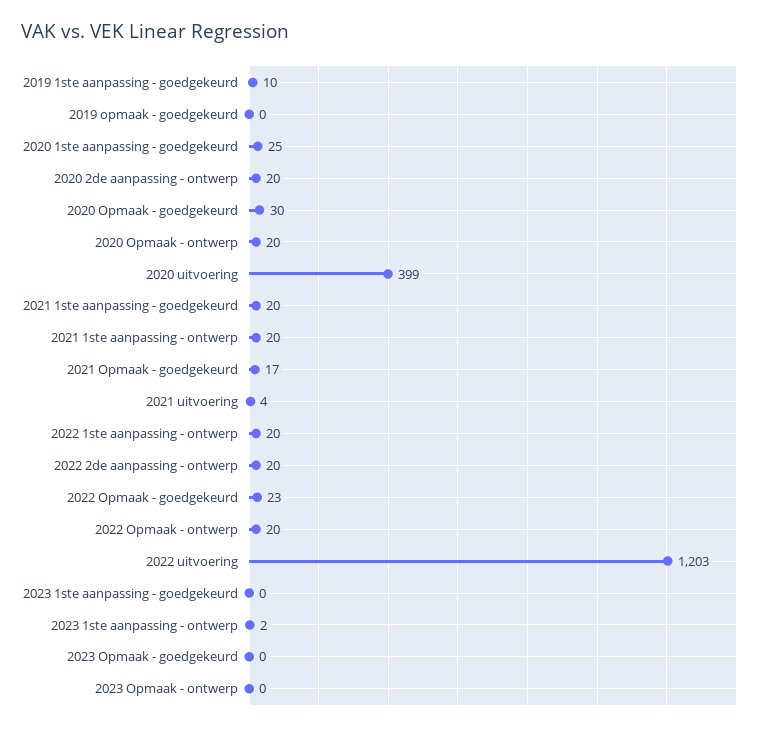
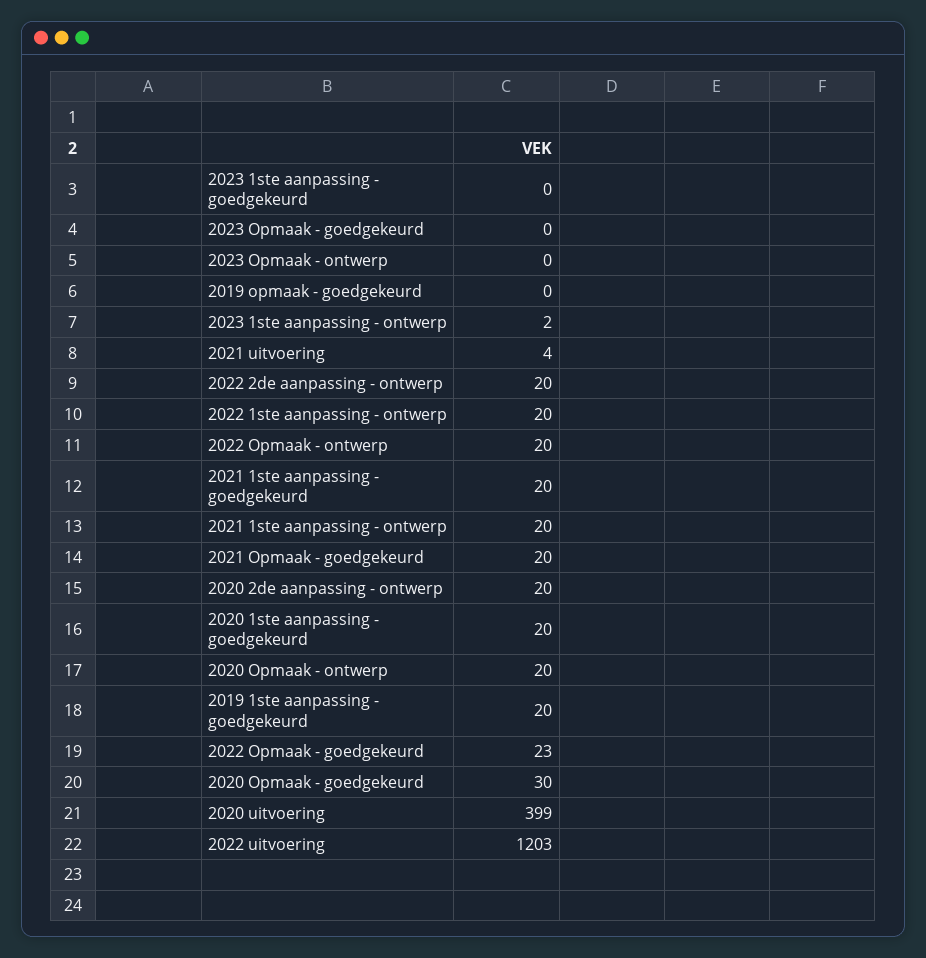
2019 1ste aanpassing - goedgekeurd: 10 -> 20
2020 1ste aanpassing - goedgekeurd: 25 -> 20
2021 Opmaak - goedgekeurd: 17 -> 20

